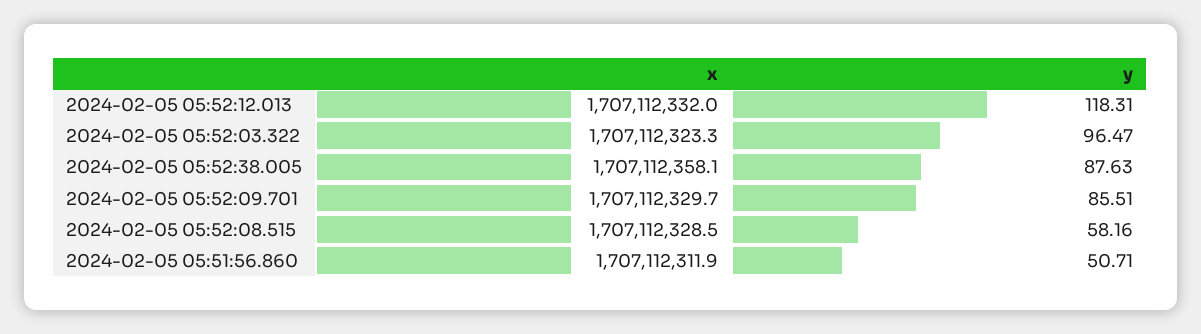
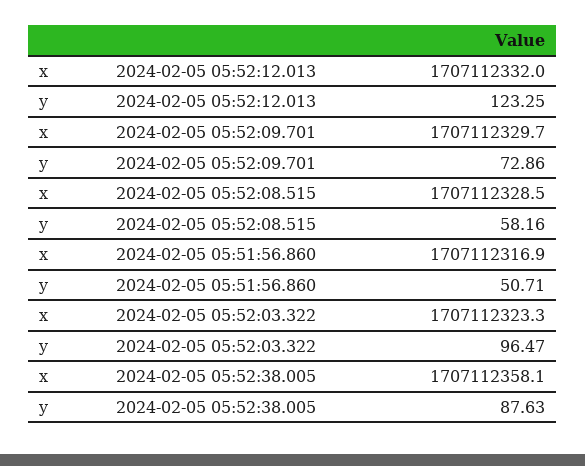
y, 2024-02-05 05:52:12.013: 118.31 -> 123.25
y, 2024-02-05 05:52:09.701: 85.51 -> 72.86
x, 2024-02-05 05:51:56.860: 1707112311.9 -> 1707112316.9

